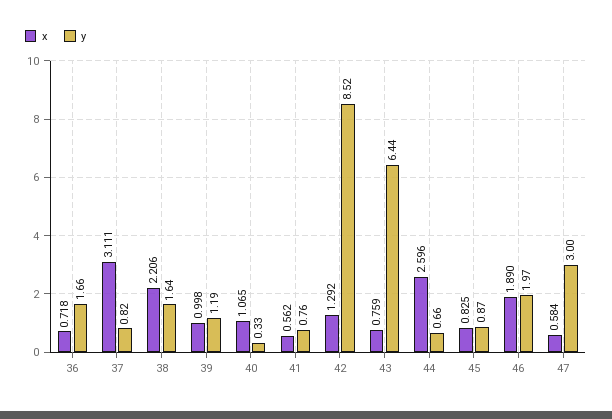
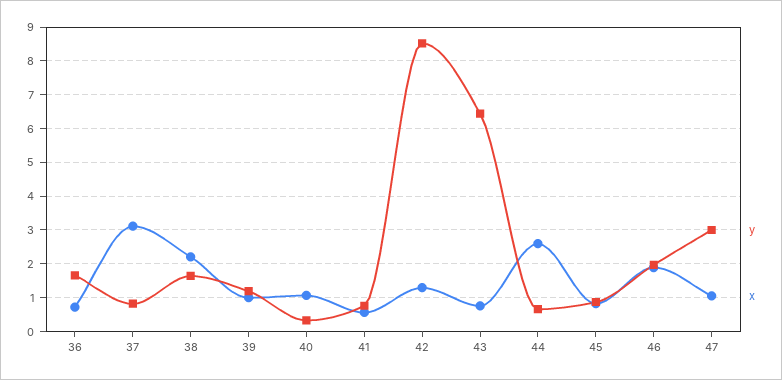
x, 47: 0.584 -> 1

